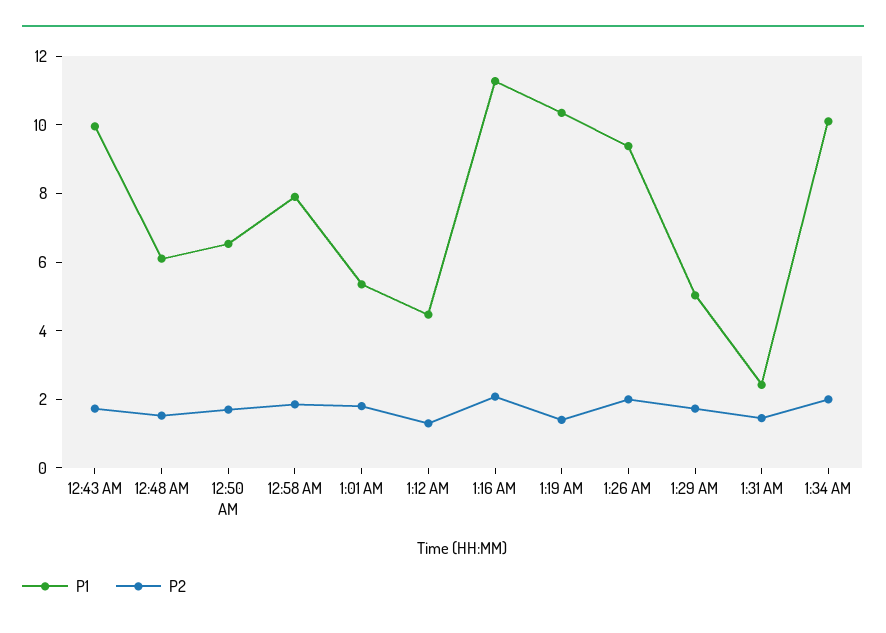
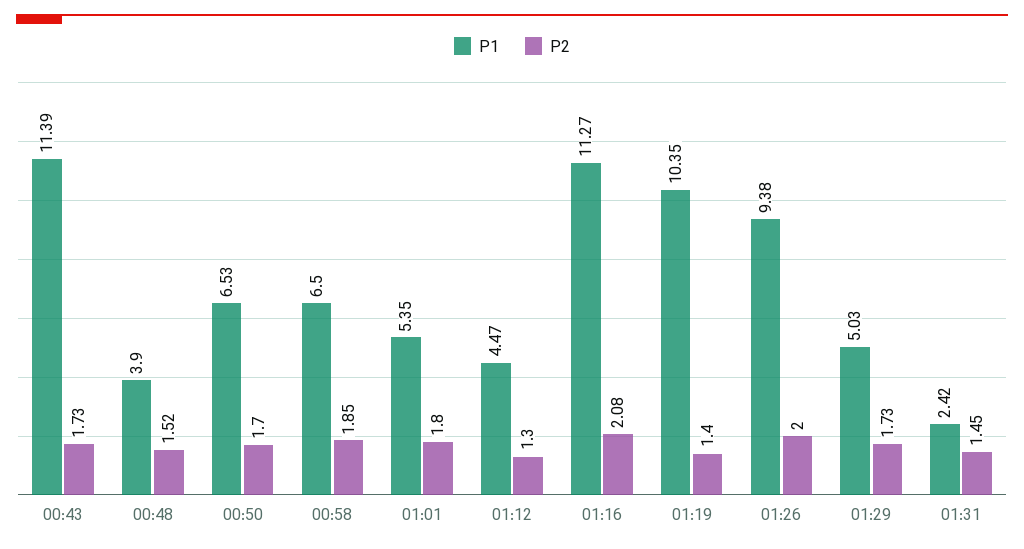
P1, 12:43 AM: 10 -> 11.39
P1, 12:48 AM: 6 -> 3.9
P1, 12:58 AM: 8 -> 6.5
P1, 1:34 AM: 10 -> none
P2, 1:34 AM: 2 -> none

